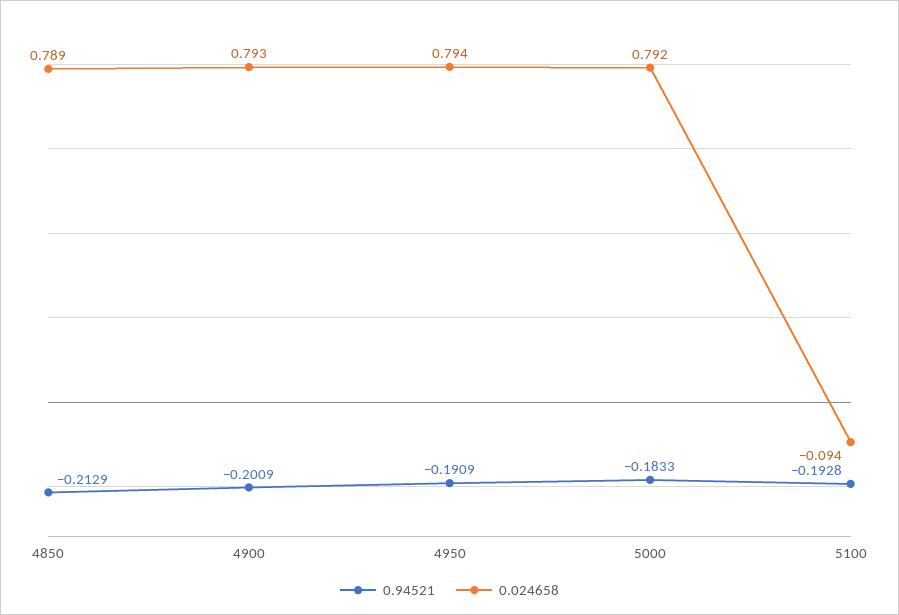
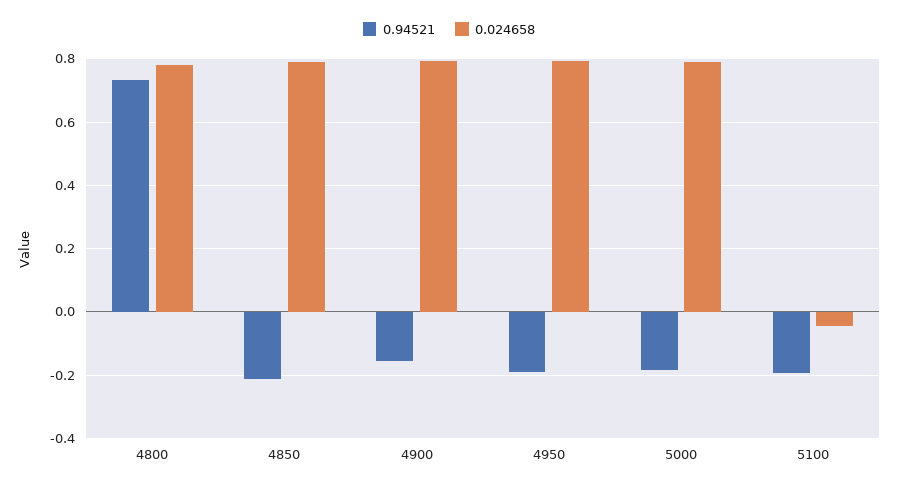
0.94521, 4900: -0.2009 -> -0.16
0.024658, 5100: -0.094 -> -0.04
0.94521, 4800: none -> 0.74
0.024658, 4800: none -> 0.78

